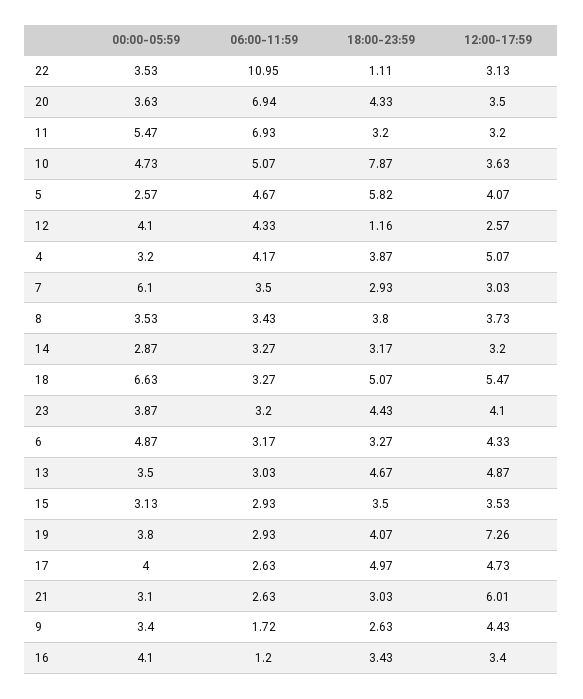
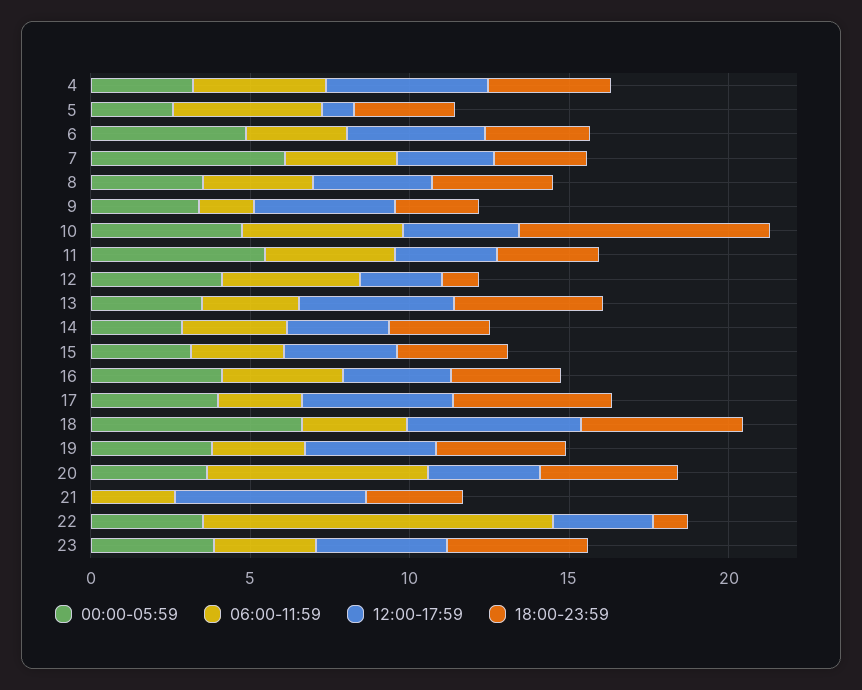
06:00-11:59, 11: 6.93 -> 4
18:00-23:59, 5: 5.82 -> 3
12:00-17:59, 5: 4.07 -> 1
12:00-17:59, 19: 7.26 -> 4
00:00-05:59, 21: 3.1 -> 0
06:00-11:59, 16: 1.2 -> 4

